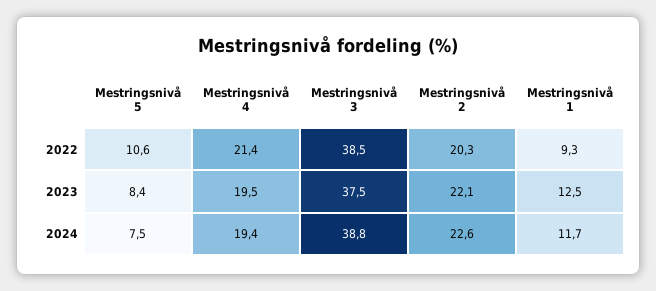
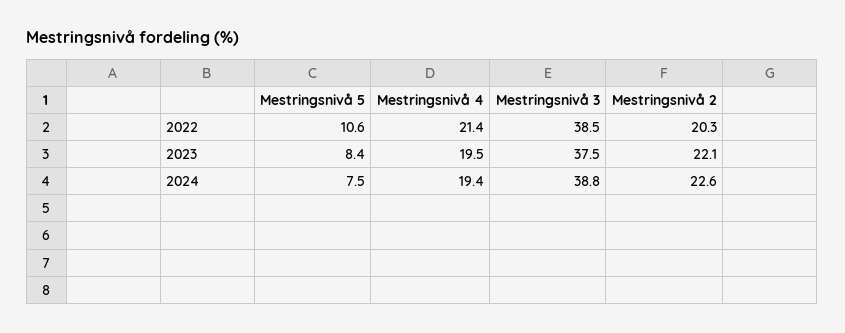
Mestringsnivå 1, 2022: 9.3 -> none
Mestringsnivå 1, 2023: 12.5 -> none
Mestringsnivå 1, 2024: 11.7 -> none

